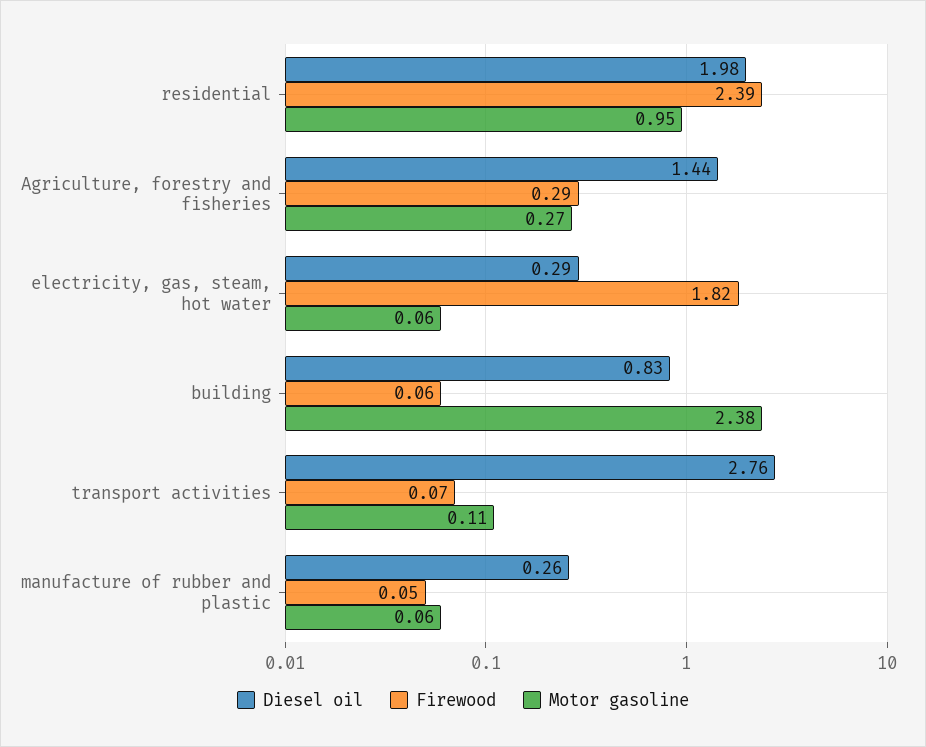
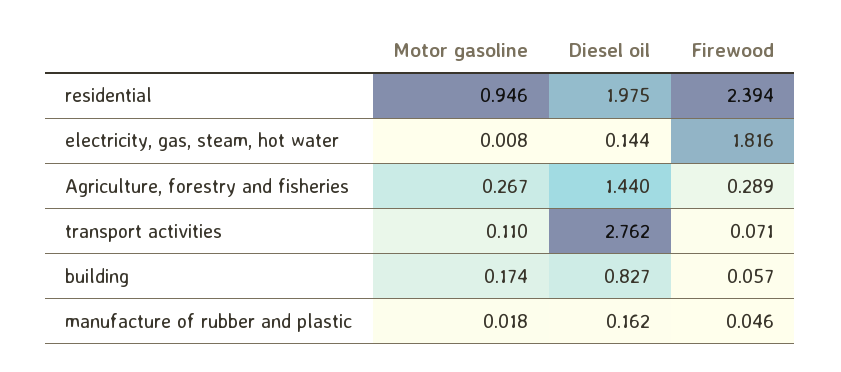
Diesel oil, electricity, gas, steam, hot water: 0.29 -> 0.144
Motor gasoline, electricity, gas, steam, hot water: 0.06 -> 0.008
Motor gasoline, building: 2.38 -> 0.174
Diesel oil, manufacture of rubber and plastic: 0.26 -> 0.162
Motor gasoline, manufacture of rubber and plastic: 0.06 -> 0.018

